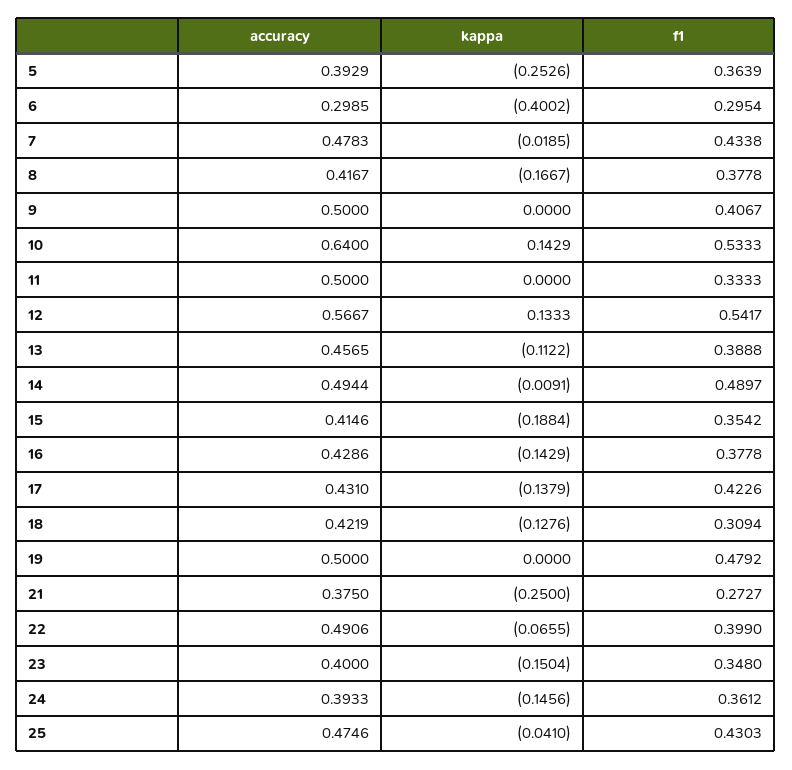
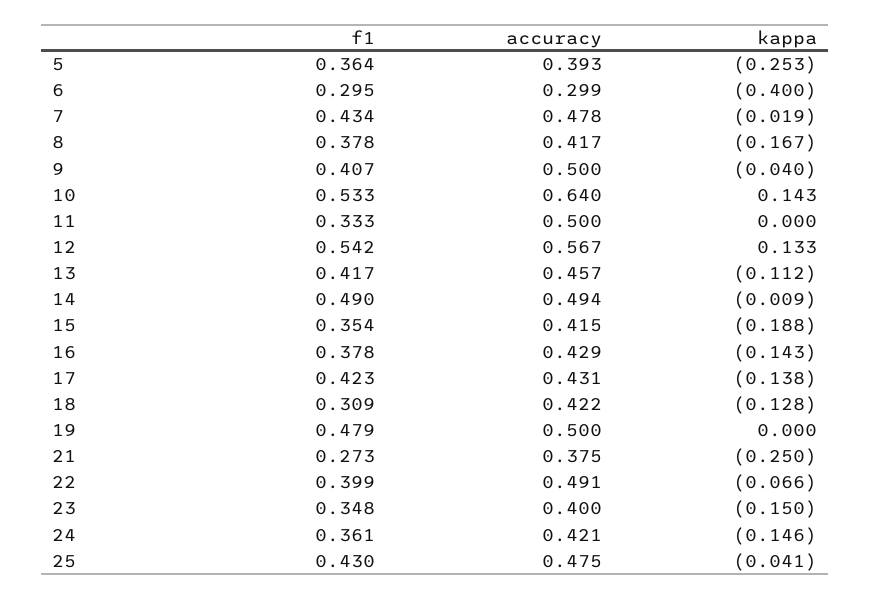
kappa, 9: 0 -> -0.04
f1, 13: 0.3888 -> 0.417
accuracy, 24: 0.3933 -> 0.421

